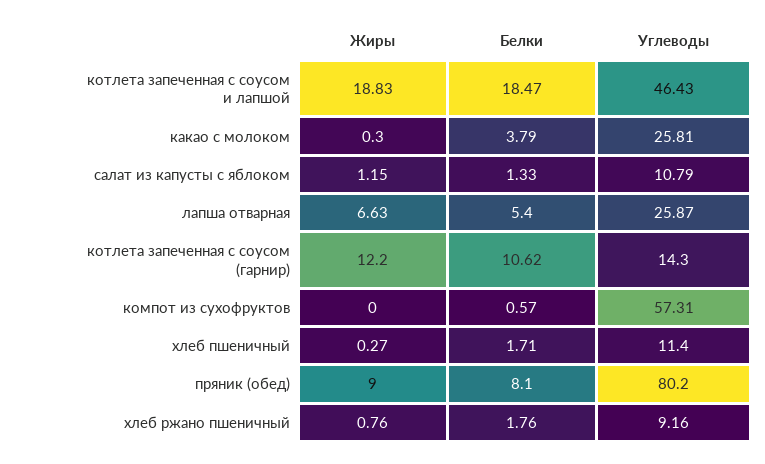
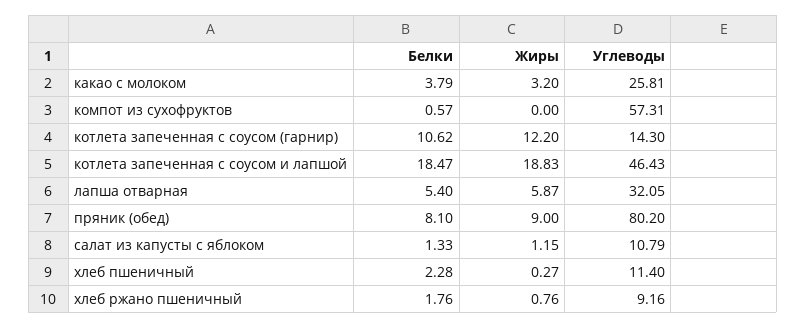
Жиры, какао с молоком: 0.3 -> 3.2
Жиры, лапша отварная: 6.63 -> 5.87
Углеводы, лапша отварная: 25.87 -> 32.05
Белки, хлеб пшеничный: 1.71 -> 2.28

